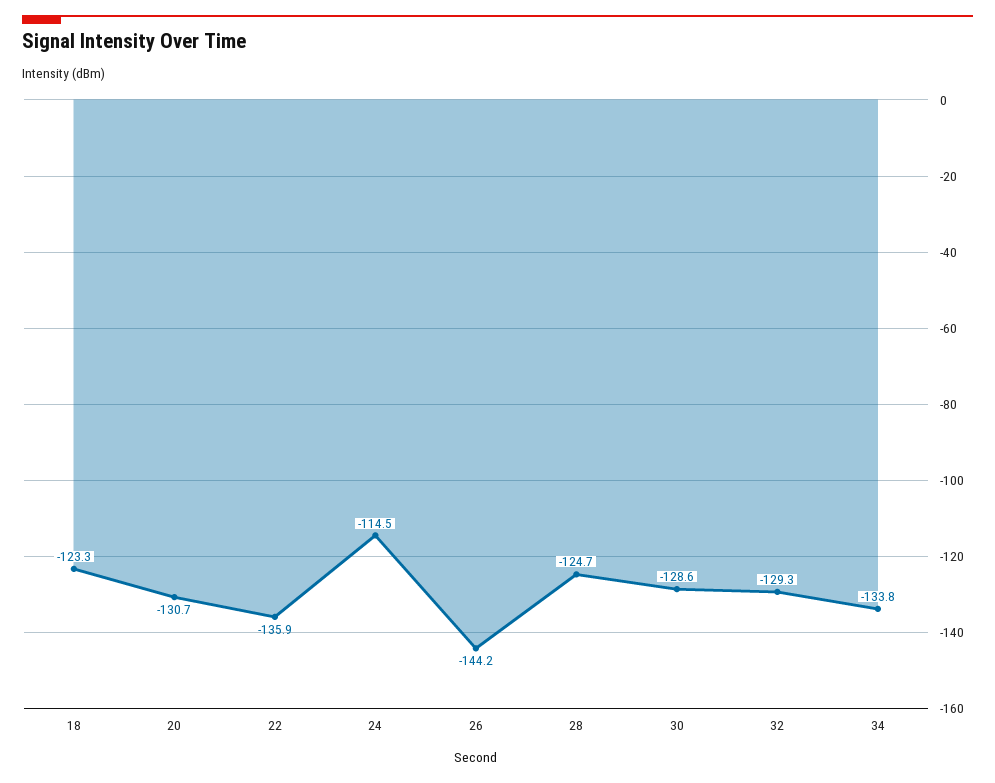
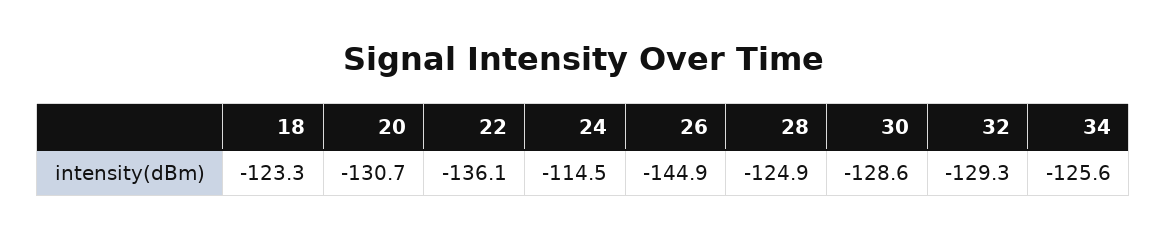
22: -135.9 -> -136.1
26: -144.2 -> -144.9
28: -124.7 -> -124.9
34: -133.8 -> -125.6

